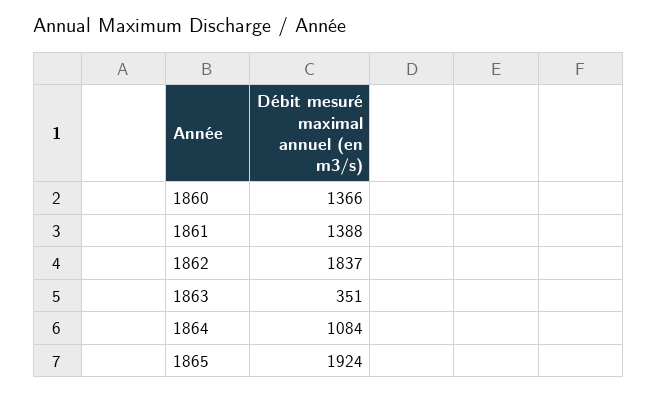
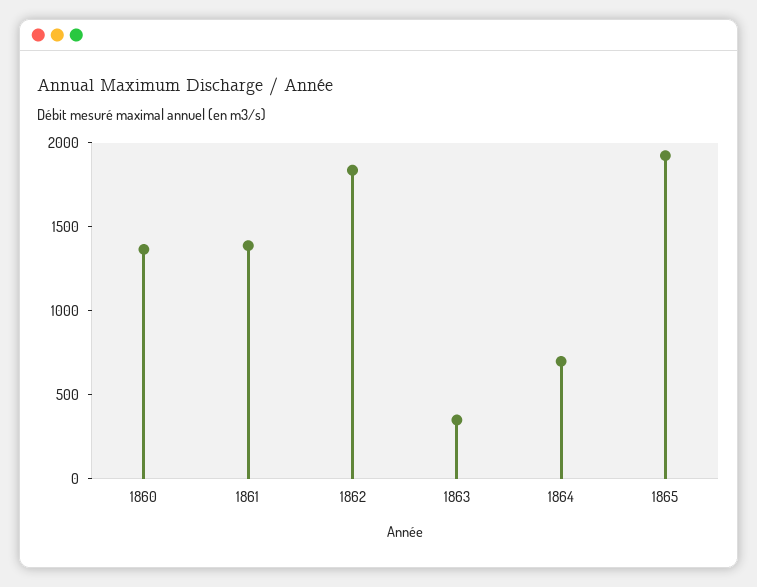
1864: 1084 -> 700

